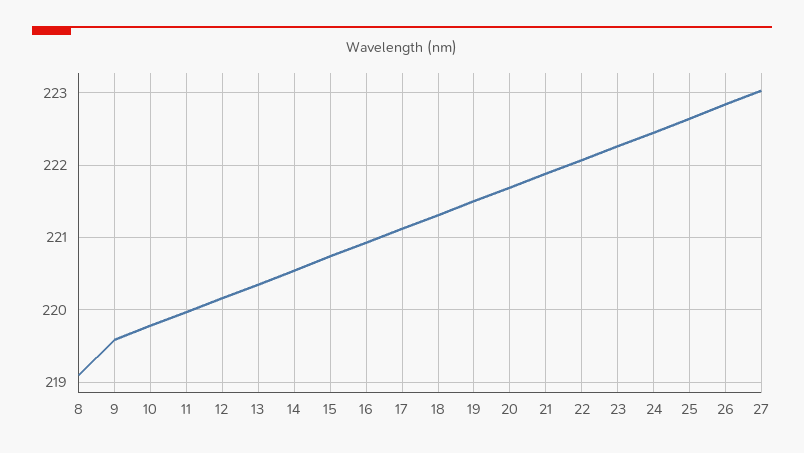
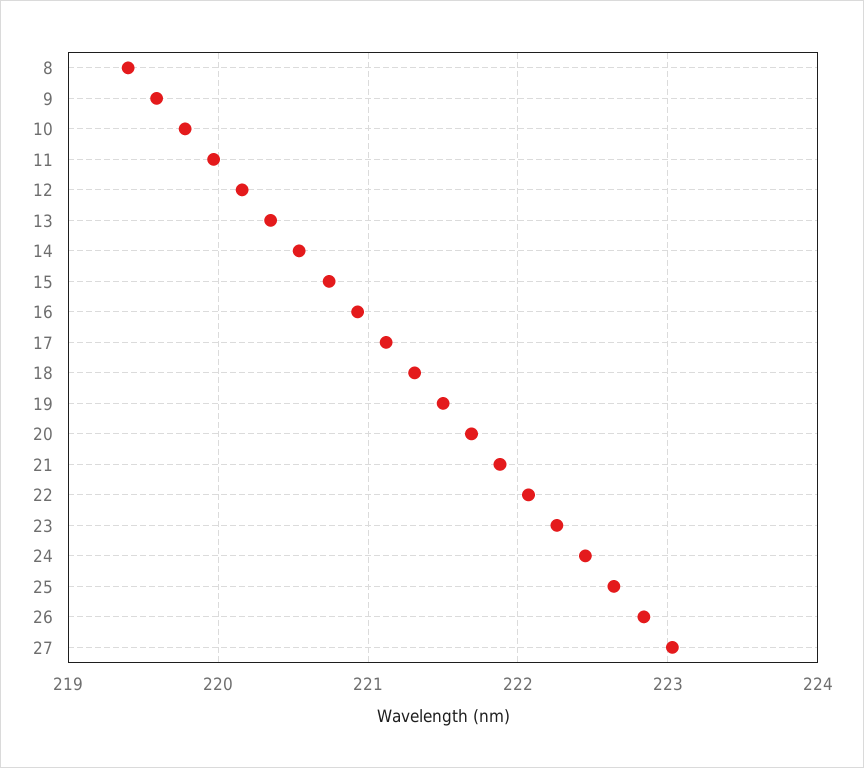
8: 219.1 -> 219.4

